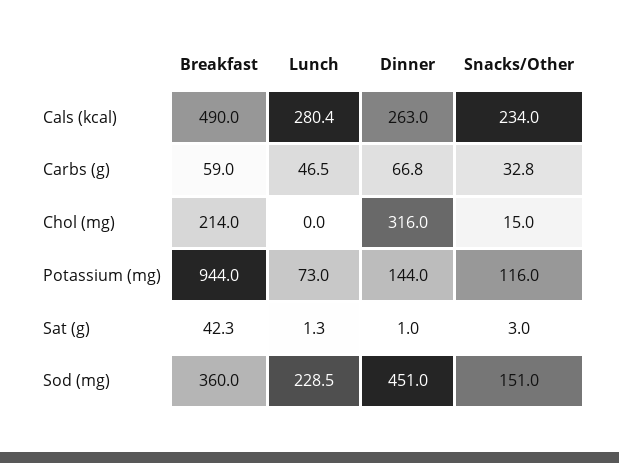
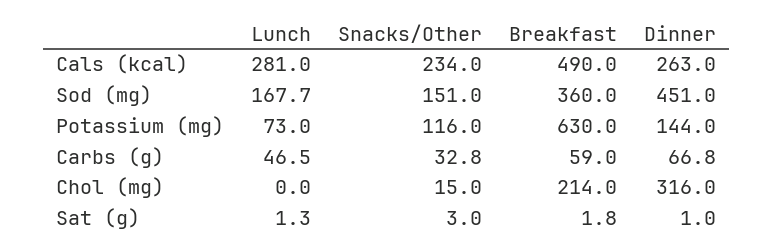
Lunch, Cals (kcal): 280.4 -> 281
Breakfast, Potassium (mg): 944 -> 630
Breakfast, Sat (g): 42.3 -> 1.8
Lunch, Sod (mg): 228.5 -> 167.7

